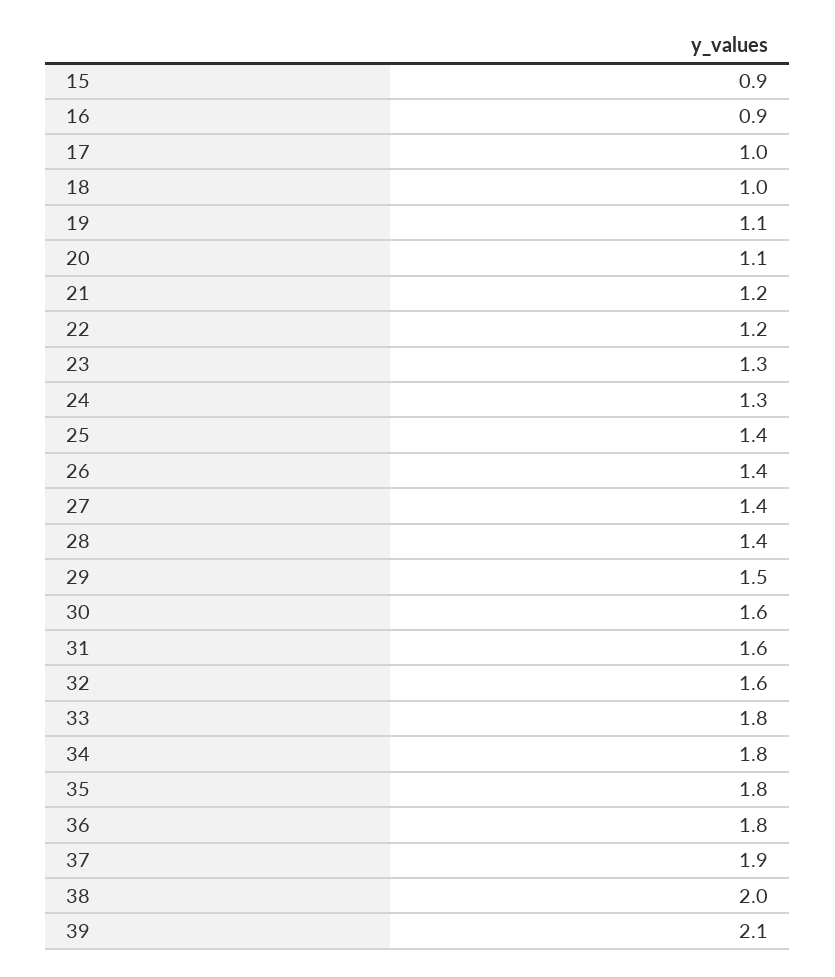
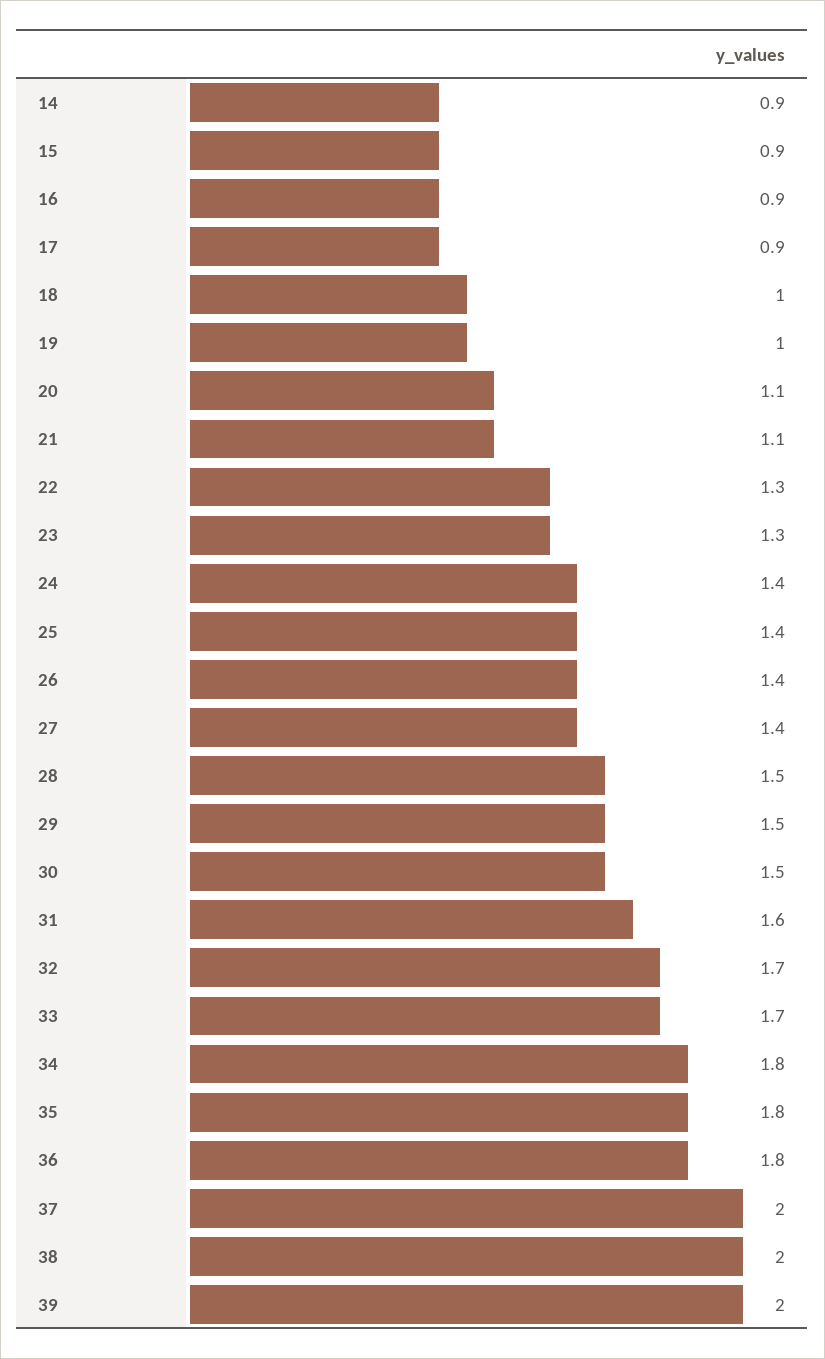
17: 1 -> 0.9
19: 1.1 -> 1
21: 1.2 -> 1.1
22: 1.2 -> 1.3
24: 1.3 -> 1.4
28: 1.4 -> 1.5
30: 1.6 -> 1.5
32: 1.6 -> 1.7
33: 1.8 -> 1.7
37: 1.9 -> 2
39: 2.1 -> 2
14: none -> 0.9

